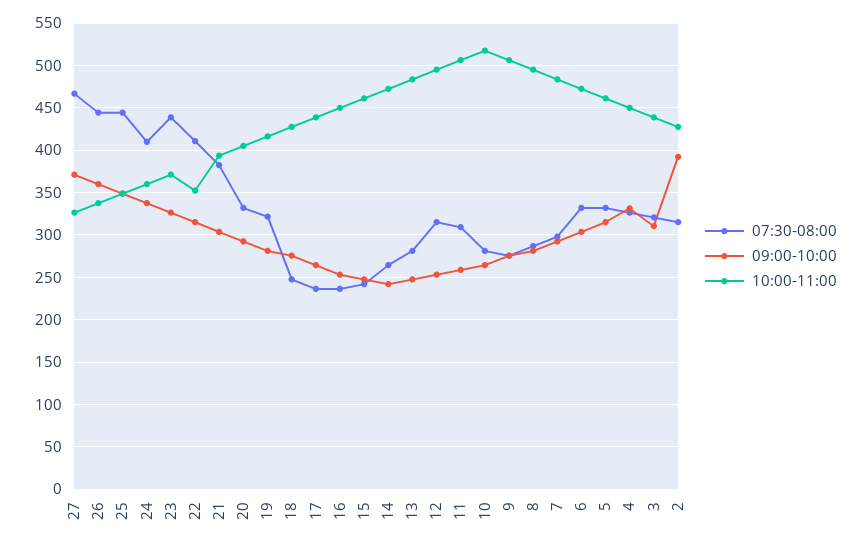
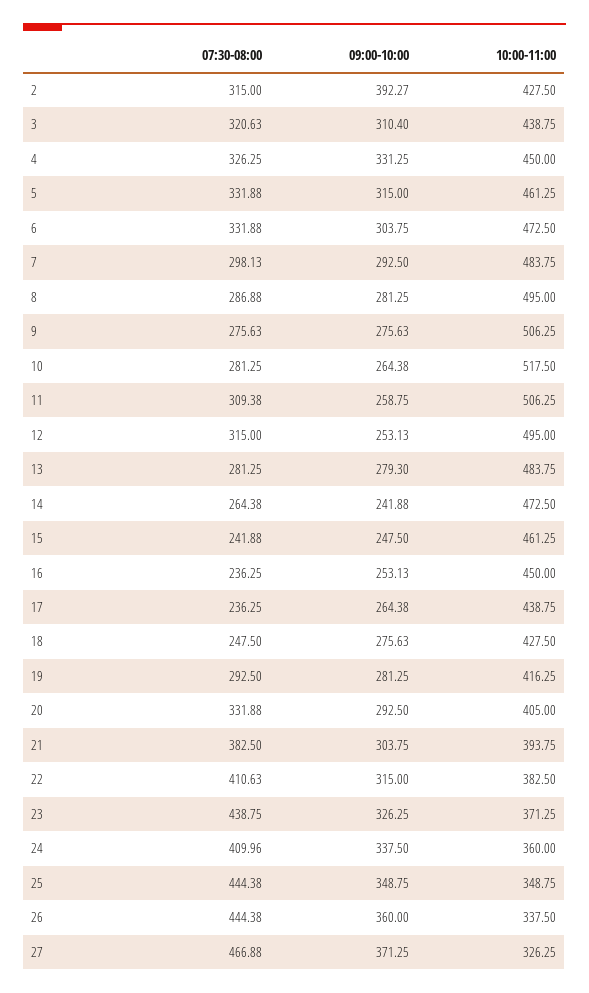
10:00-11:00, 22: 350 -> 382.5
07:30-08:00, 19: 320 -> 292.5
09:00-10:00, 13: 250 -> 279.3

